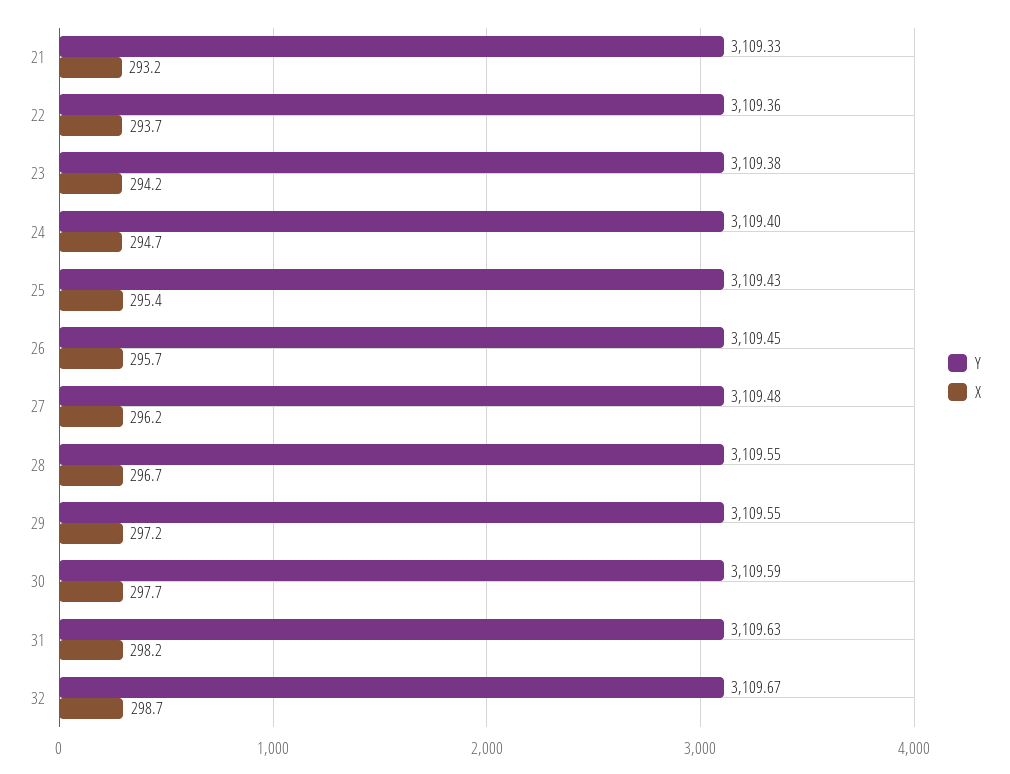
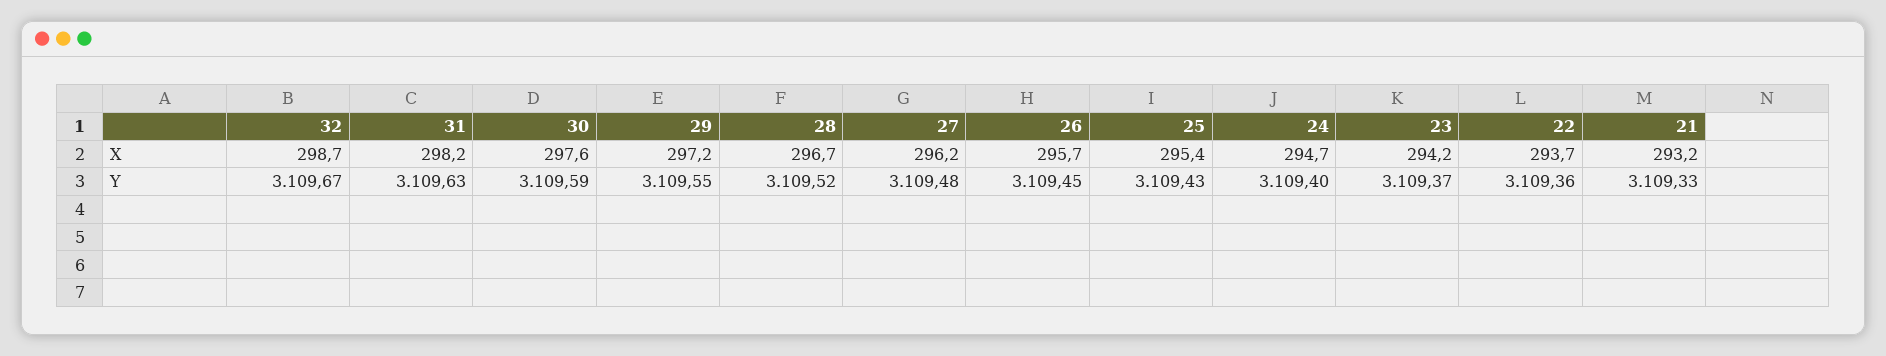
Y, 23: 3109.38 -> 3109.37
Y, 28: 3109.55 -> 3109.52
X, 30: 297.7 -> 297.6

